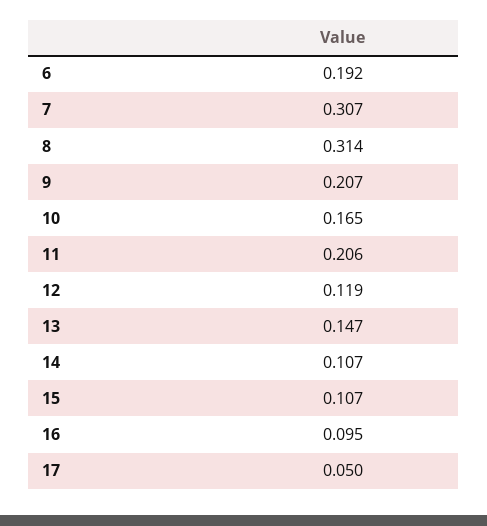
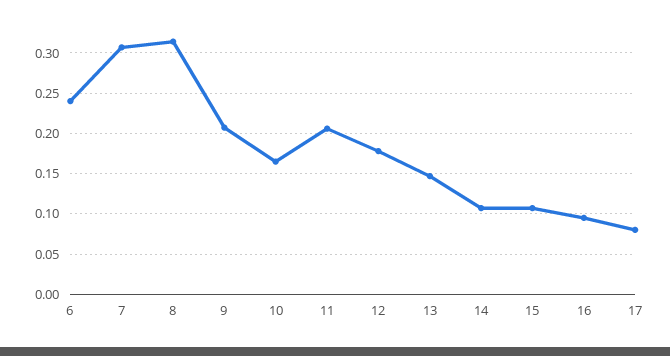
6: 0.192 -> 0.24
12: 0.119 -> 0.18
17: 0.05 -> 0.08

